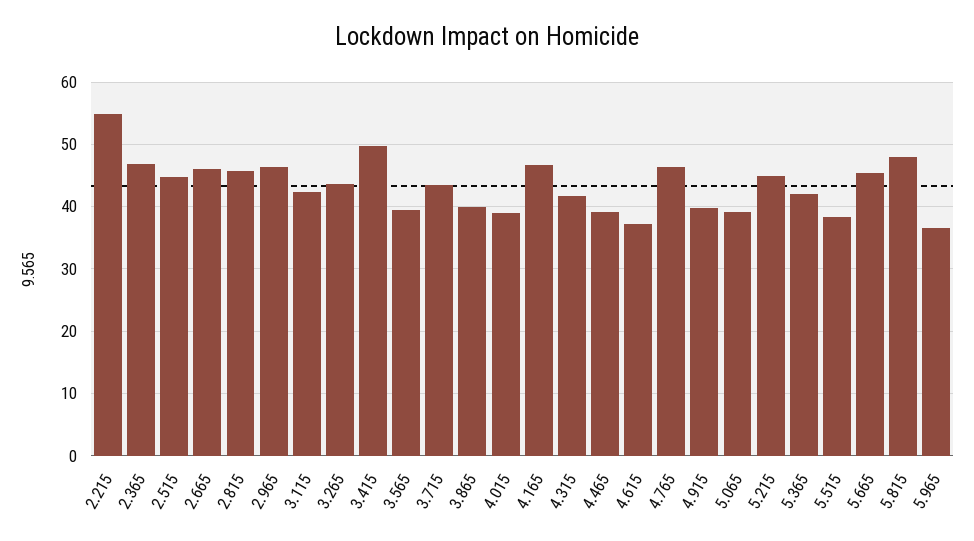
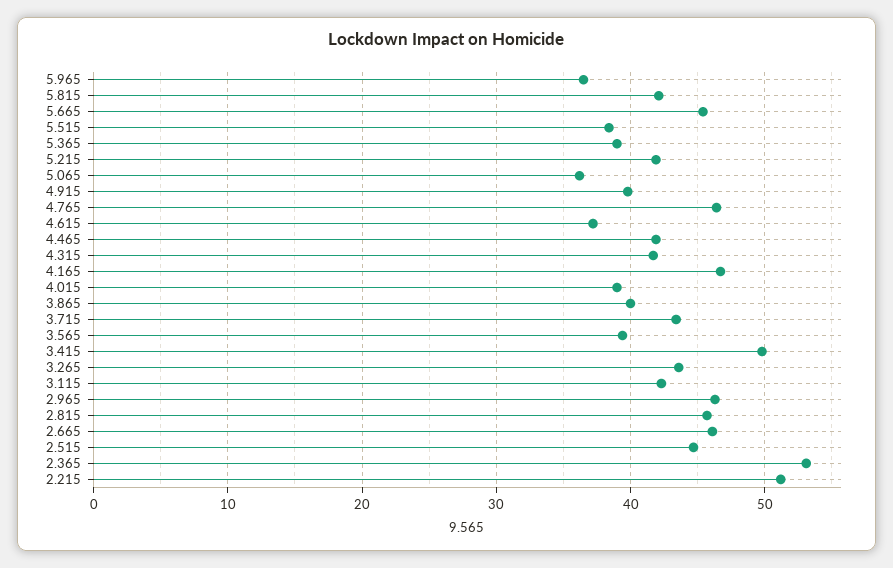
2.215: 55 -> 51
2.365: 47 -> 53
4.465: 39 -> 42
5.065: 39 -> 36
5.215: 45 -> 42
5.365: 42 -> 39
5.815: 48 -> 42

